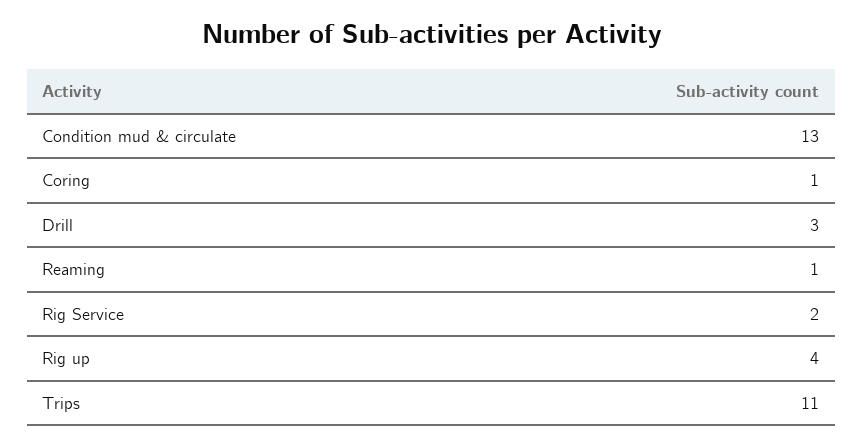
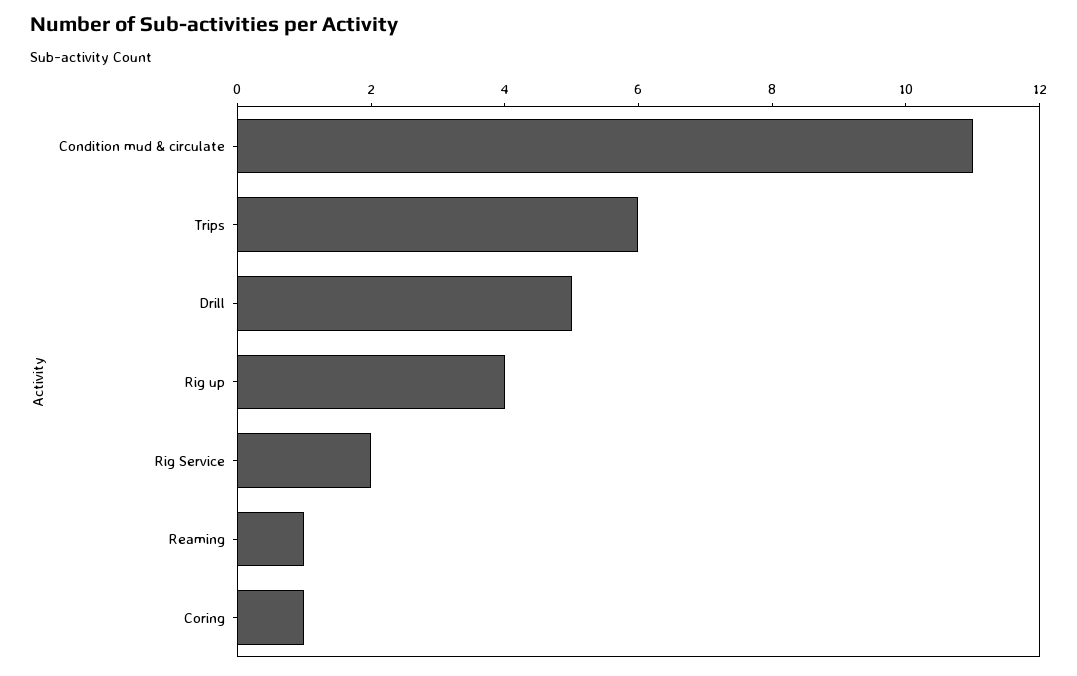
Condition mud & circulate: 13 -> 11
Drill: 3 -> 5
Trips: 11 -> 6

